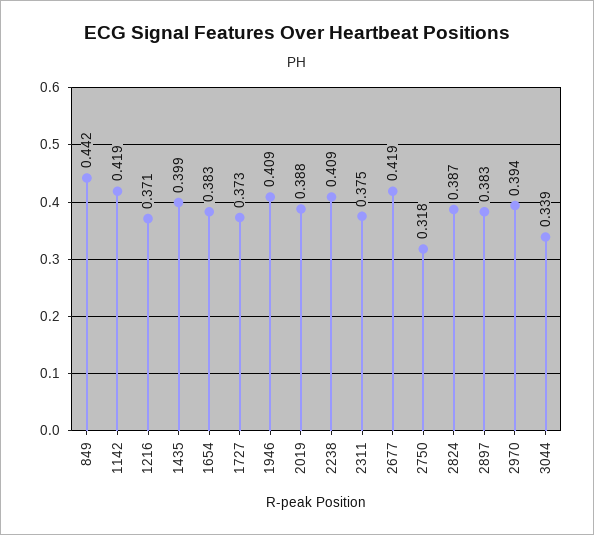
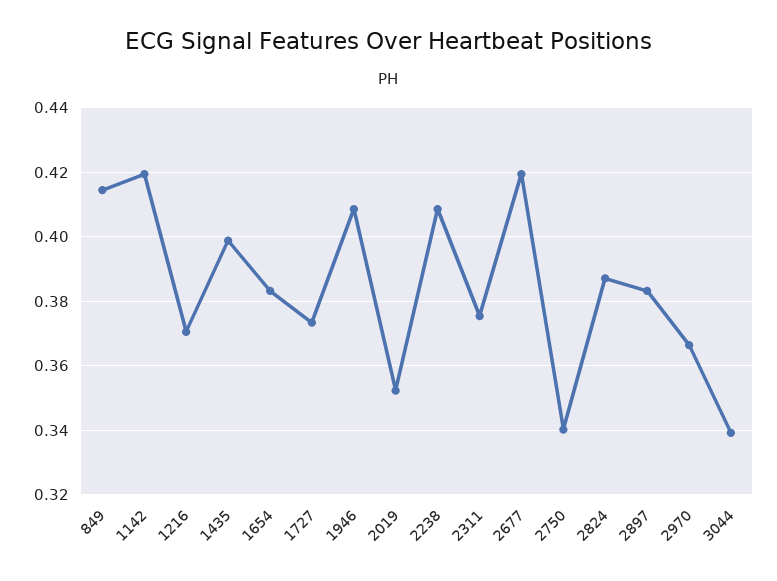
849: 0.442 -> 0.414
2019: 0.388 -> 0.352
2750: 0.318 -> 0.34
2970: 0.394 -> 0.366

